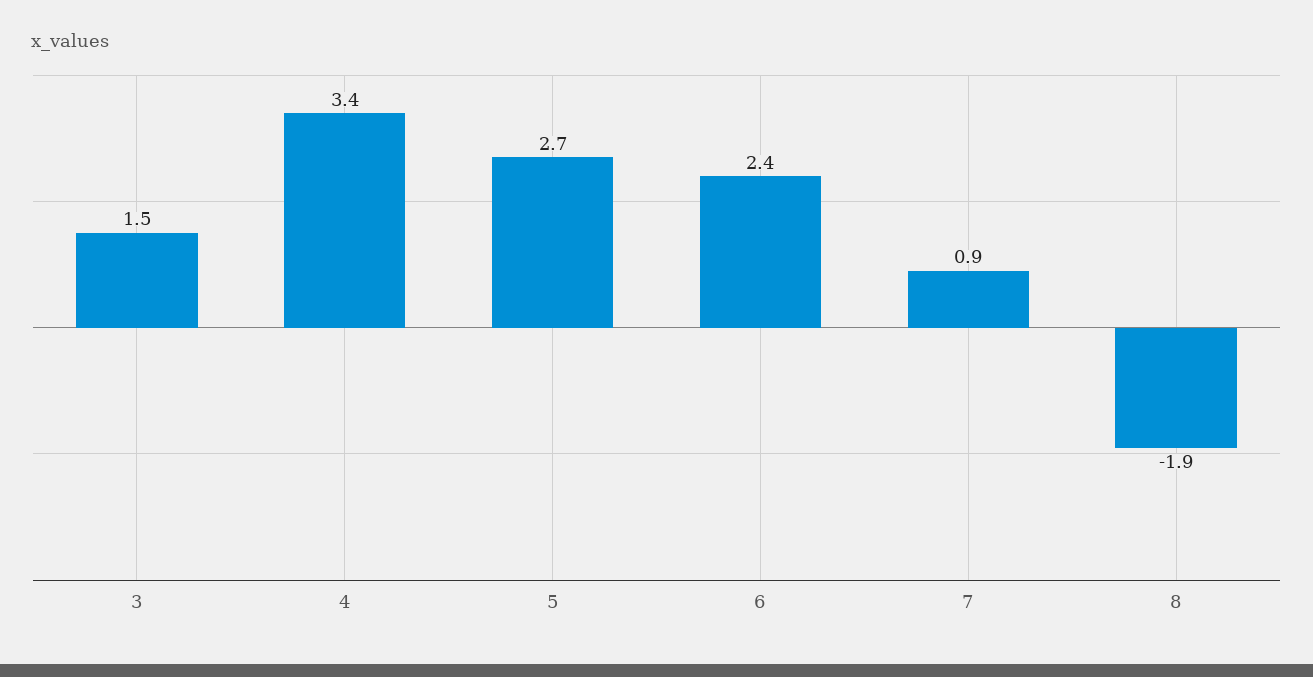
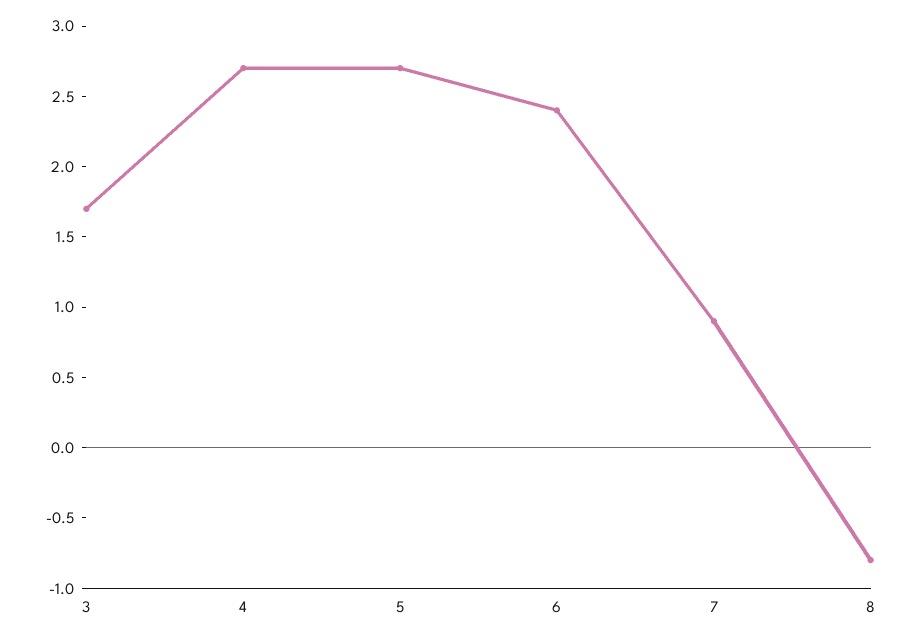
3: 1.5 -> 1.7
4: 3.4 -> 2.7
8: -1.9 -> -0.8

